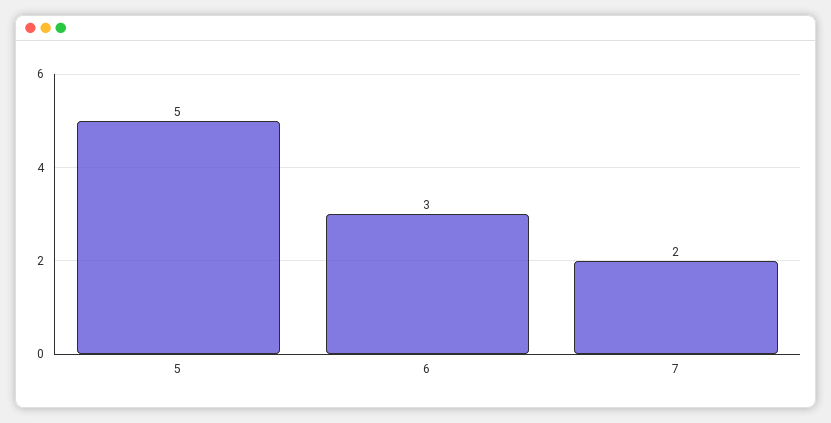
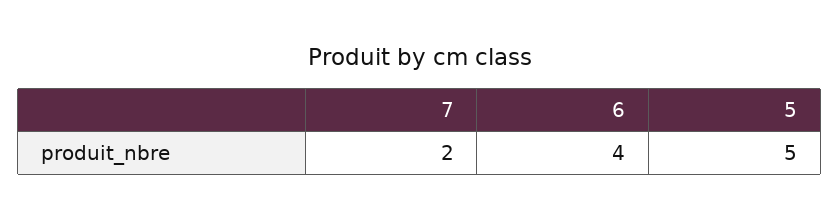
6: 3 -> 4

